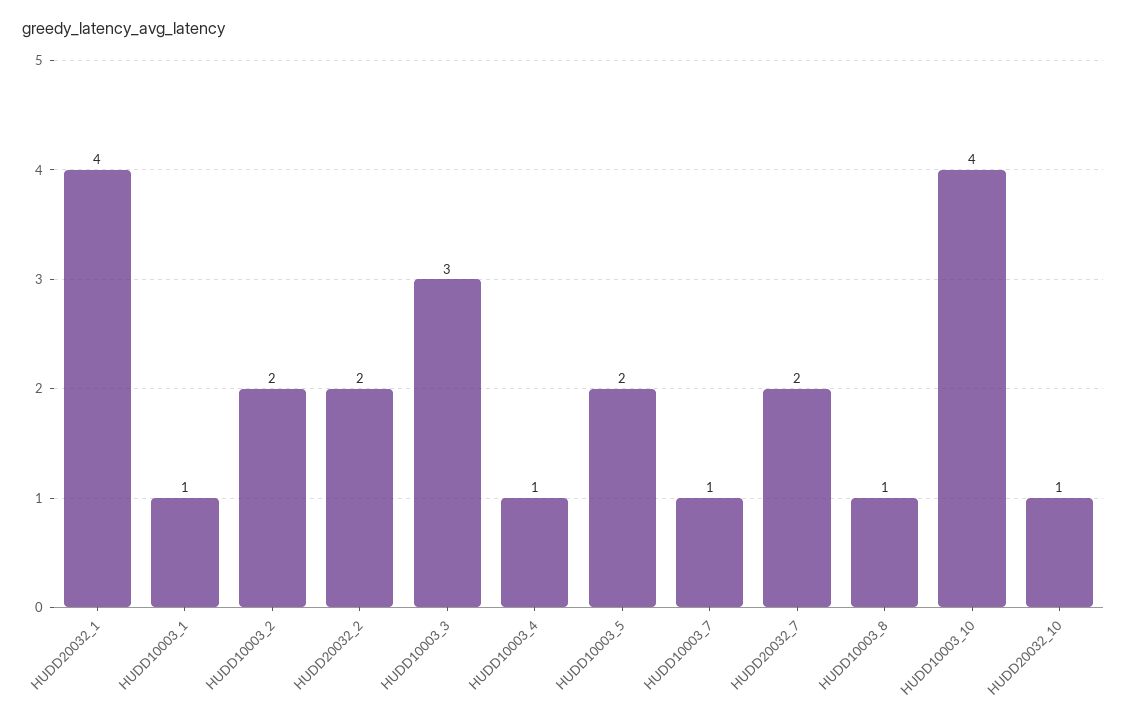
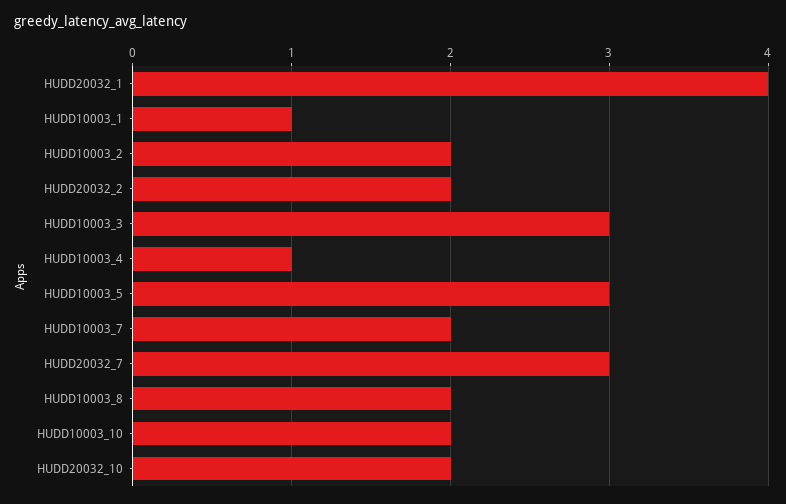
HUDD10003_5: 2 -> 3
HUDD10003_7: 1 -> 2
HUDD20032_7: 2 -> 3
HUDD10003_8: 1 -> 2
HUDD10003_10: 4 -> 2
HUDD20032_10: 1 -> 2

